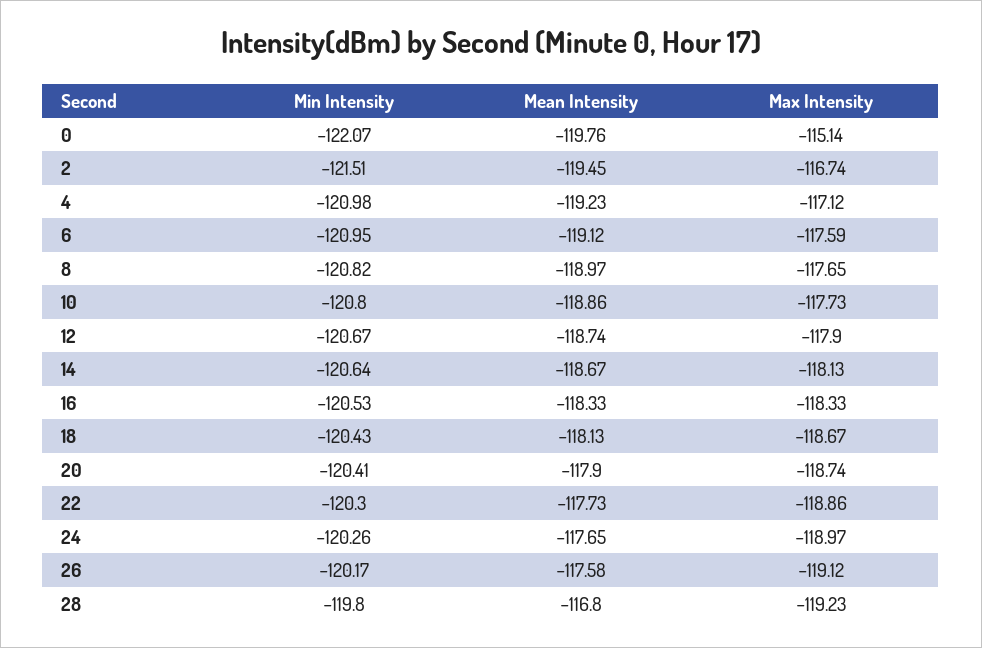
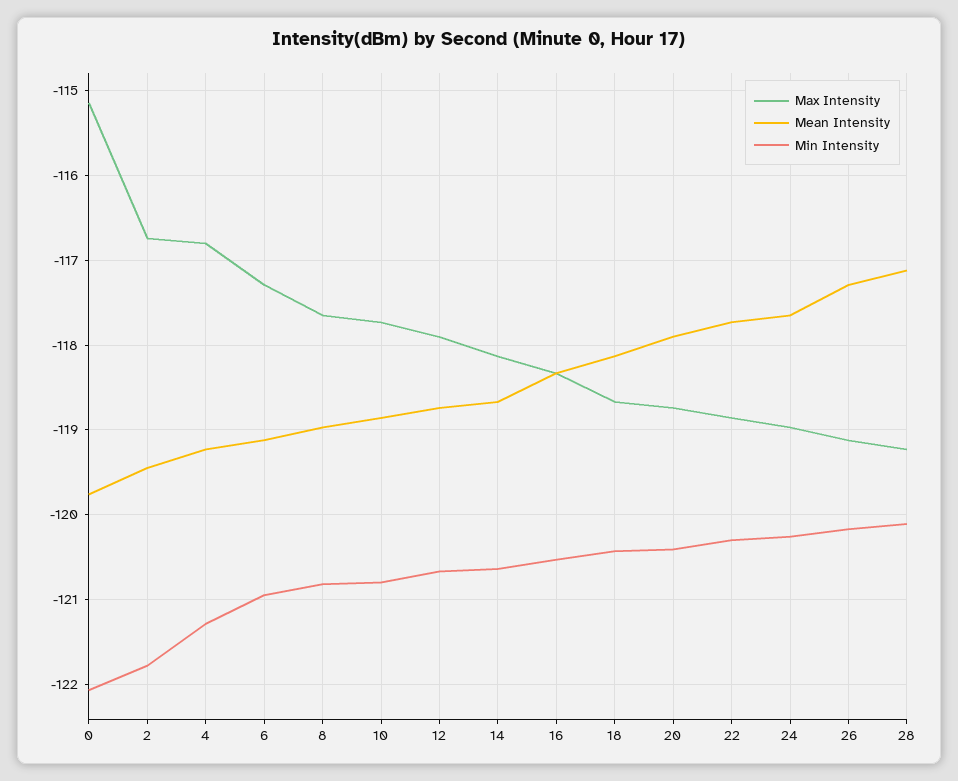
Min Intensity, 2: -121.51 -> -121.8
Min Intensity, 4: -120.98 -> -121.3
Max Intensity, 4: -117.12 -> -116.8
Max Intensity, 6: -117.59 -> -117.3
Mean Intensity, 26: -117.58 -> -117.3
Min Intensity, 28: -119.8 -> -120.1
Mean Intensity, 28: -116.8 -> -117.1

